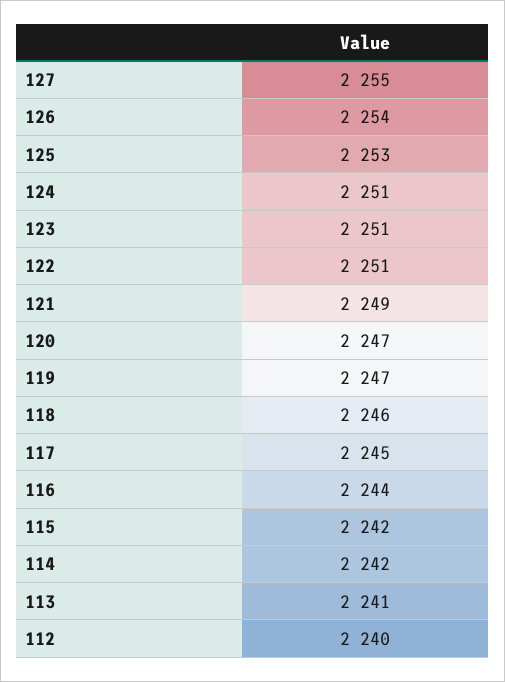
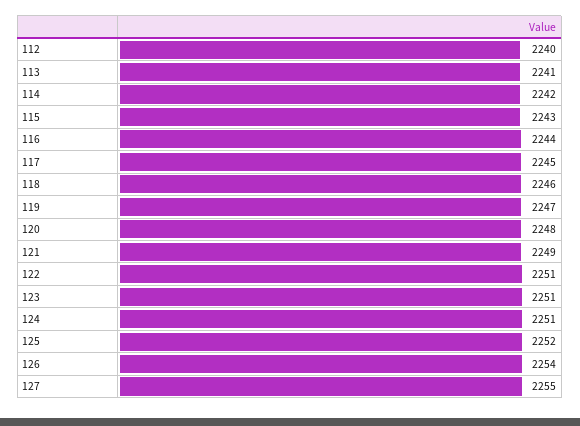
125: 2253 -> 2252
120: 2247 -> 2248
115: 2242 -> 2243

